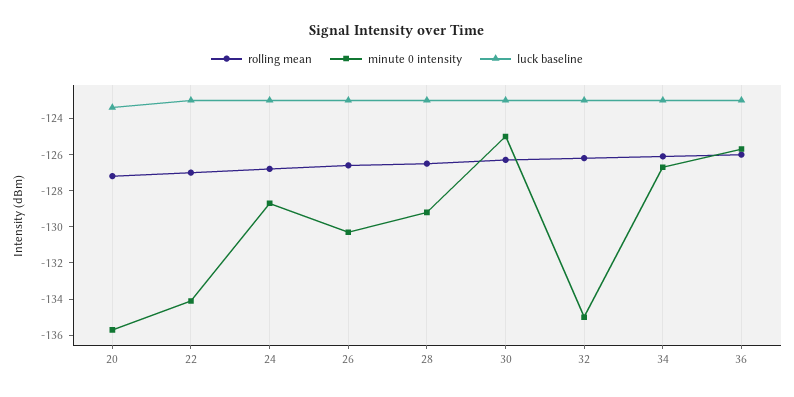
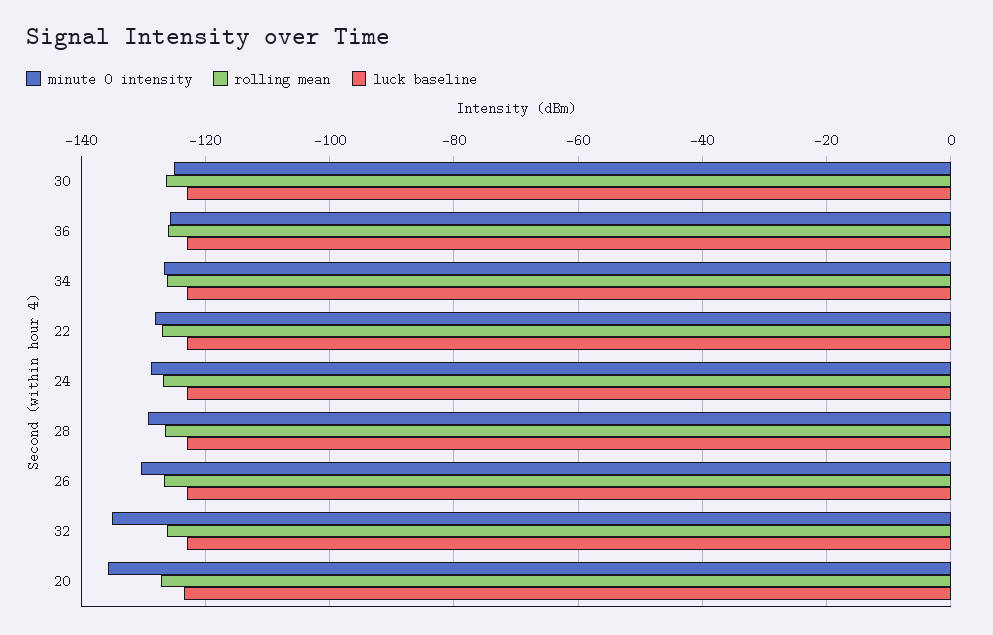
minute 0 intensity, 22: -134 -> -128

